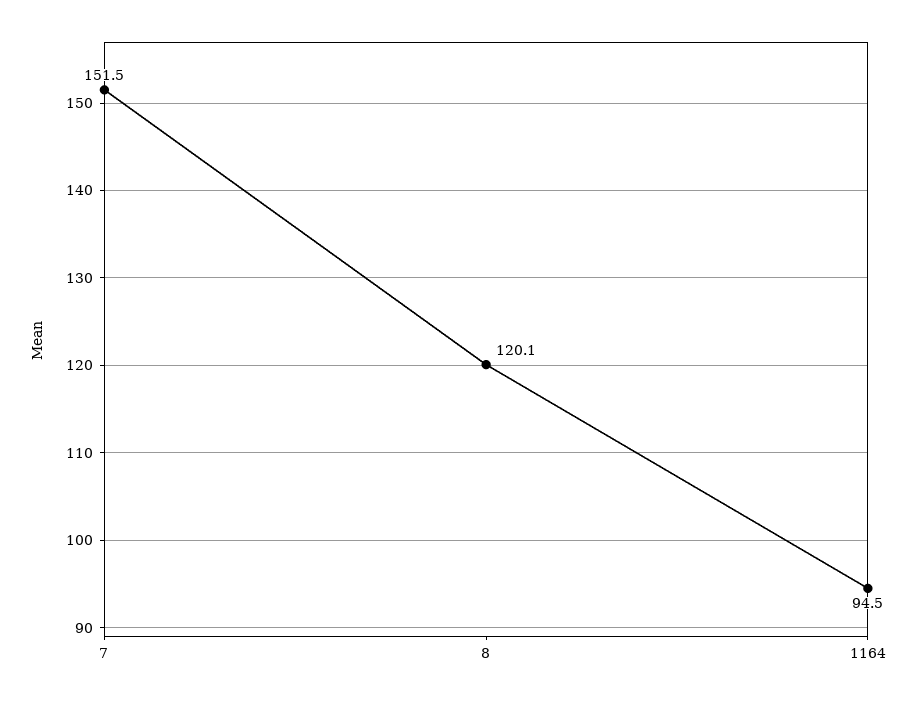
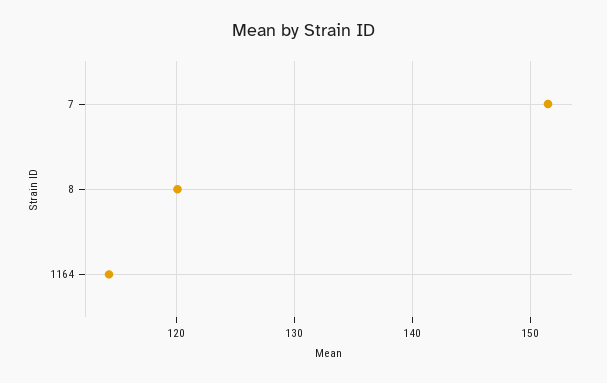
1164: 94.5 -> 114

